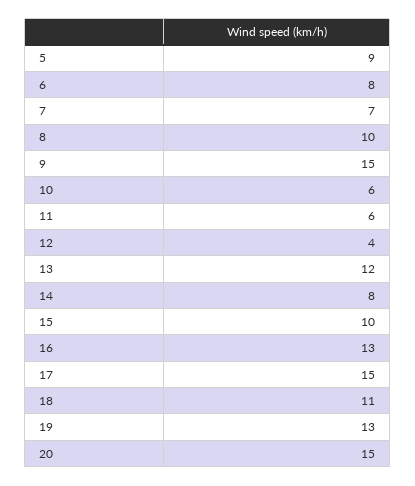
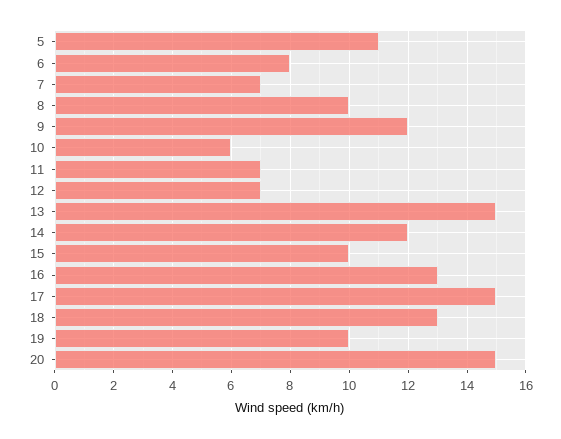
5: 9 -> 11
9: 15 -> 12
11: 6 -> 7
12: 4 -> 7
13: 12 -> 15
14: 8 -> 12
18: 11 -> 13
19: 13 -> 10

